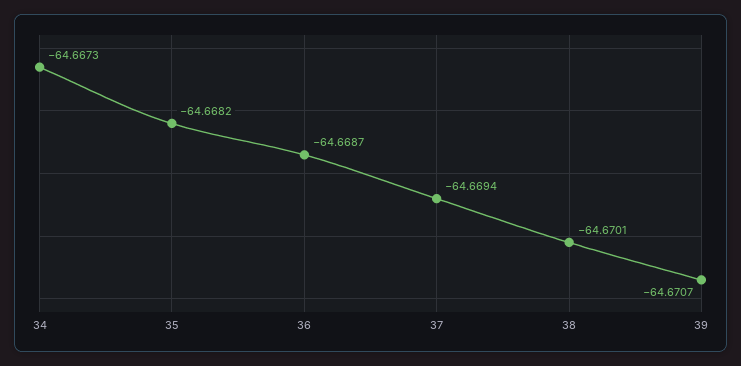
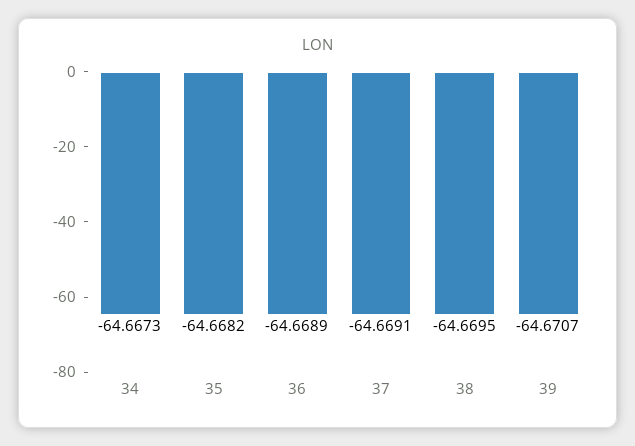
36: -64.6687 -> -64.6689
37: -64.6694 -> -64.6691
38: -64.6701 -> -64.6695

